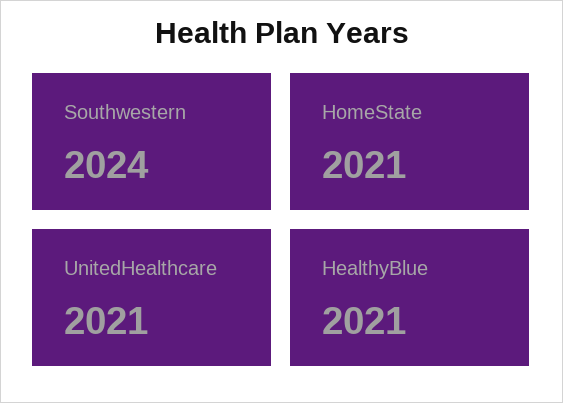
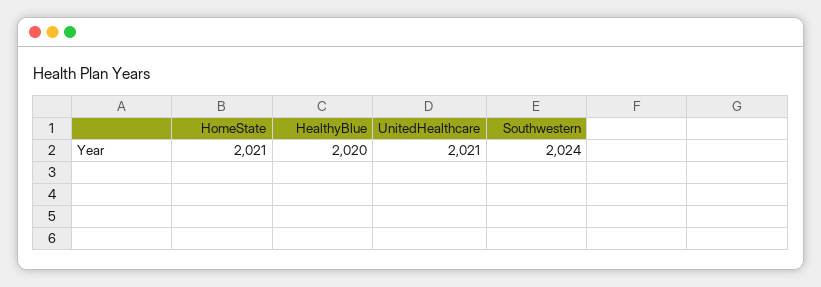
HealthyBlue: 2021 -> 2020

